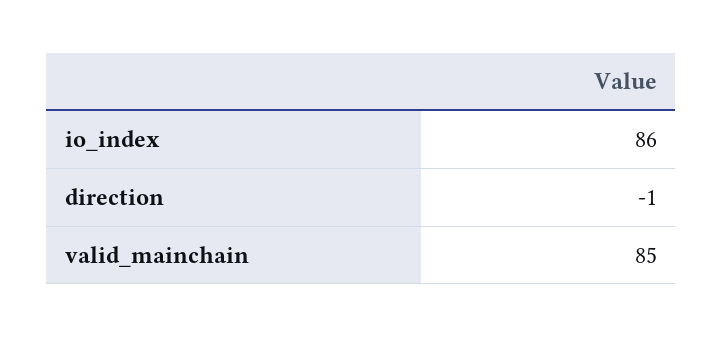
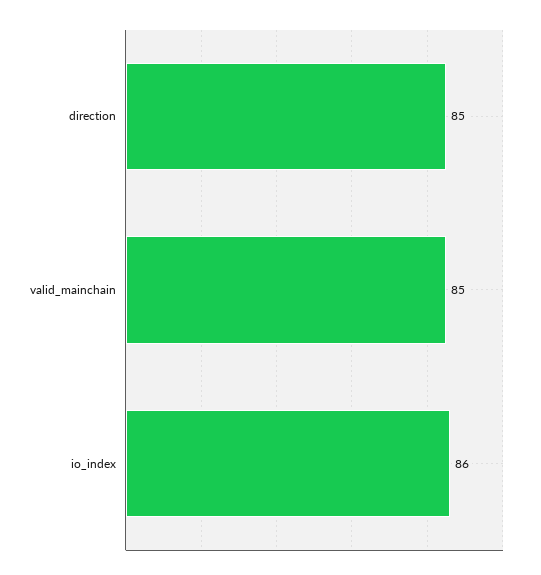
direction: -1 -> 85

